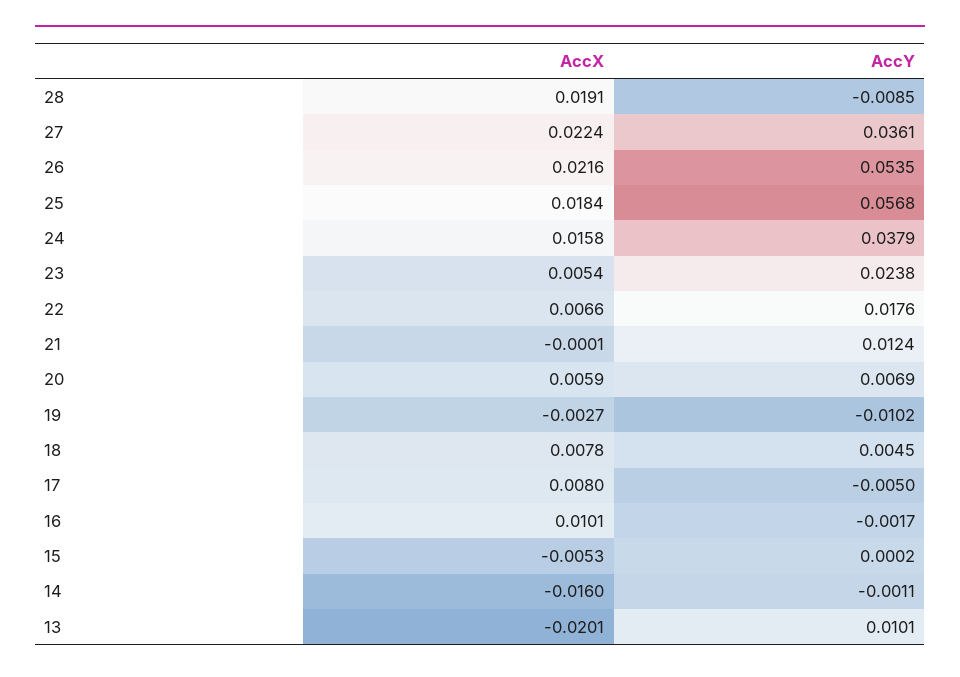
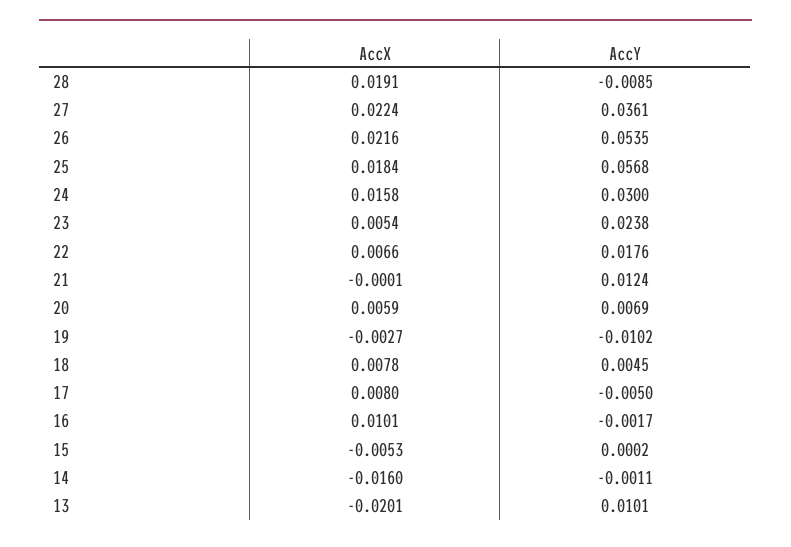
AccY, 24: 0.0379 -> 0.03

